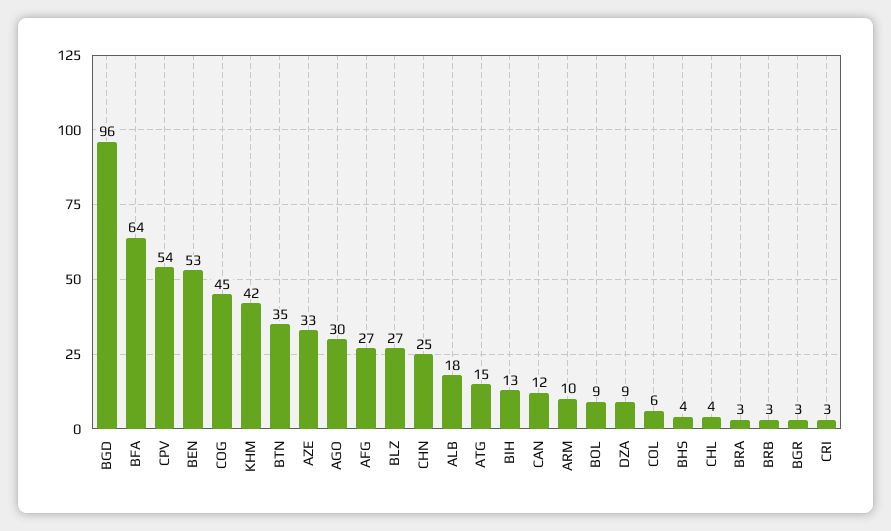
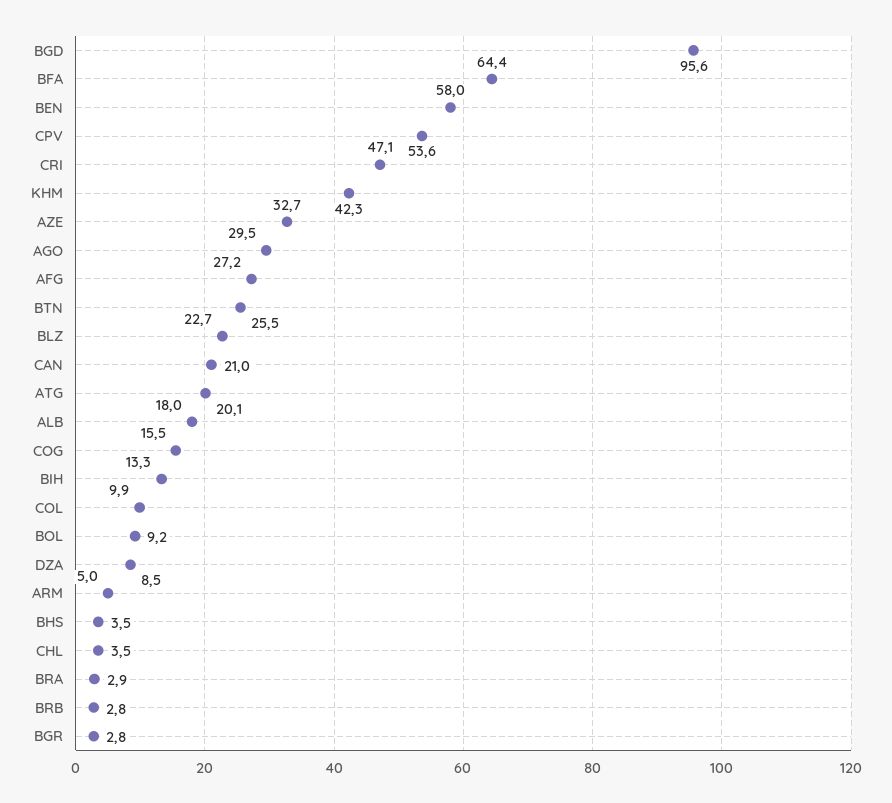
BEN: 53 -> 58
COG: 45 -> 15.5
BTN: 35 -> 25.5
BLZ: 27 -> 22.7
CHN: 25 -> none
ATG: 15 -> 20.1
CAN: 12 -> 21
ARM: 10 -> 5
COL: 6 -> 9.9
CRI: 3 -> 47.1

